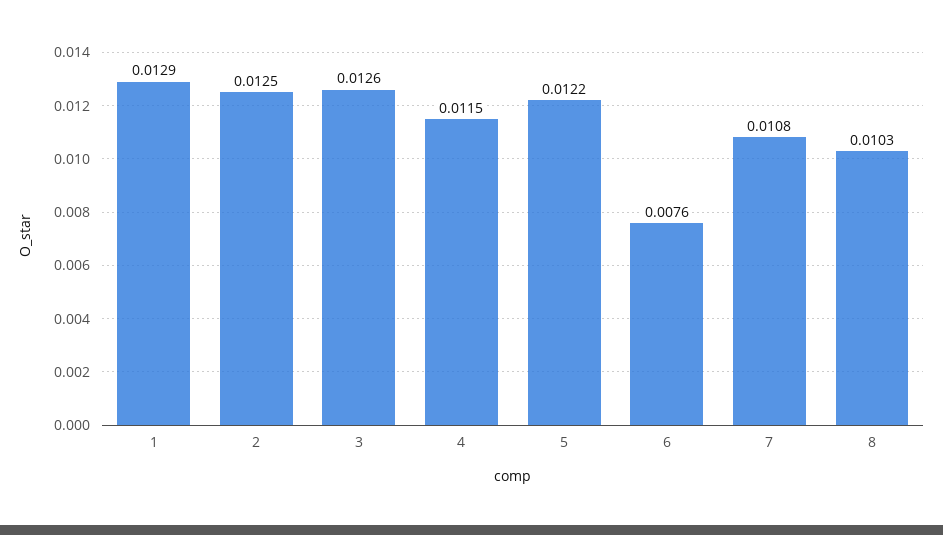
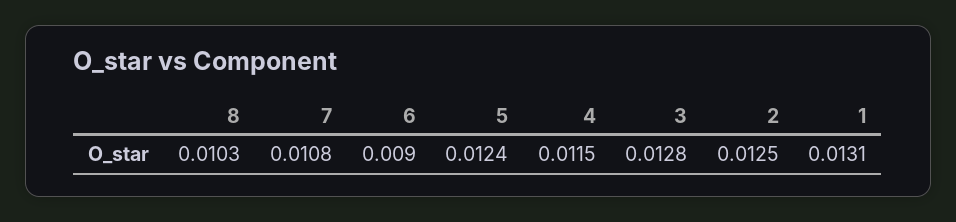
1: 0.0129 -> 0.0131
3: 0.0126 -> 0.0128
5: 0.0122 -> 0.0124
6: 0.0076 -> 0.009

